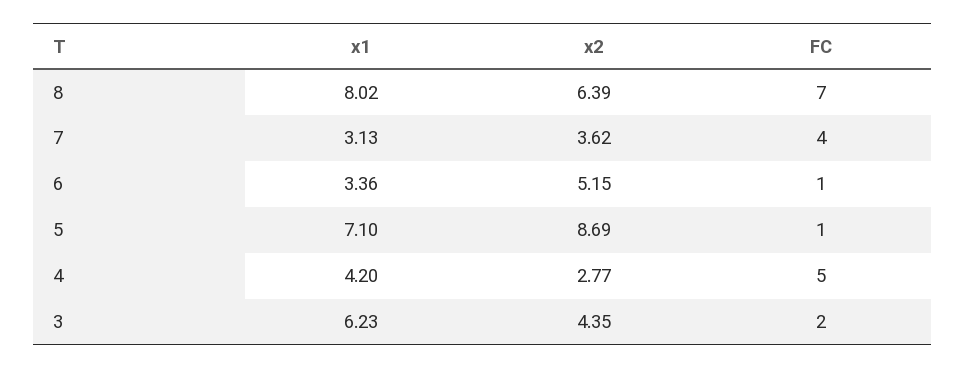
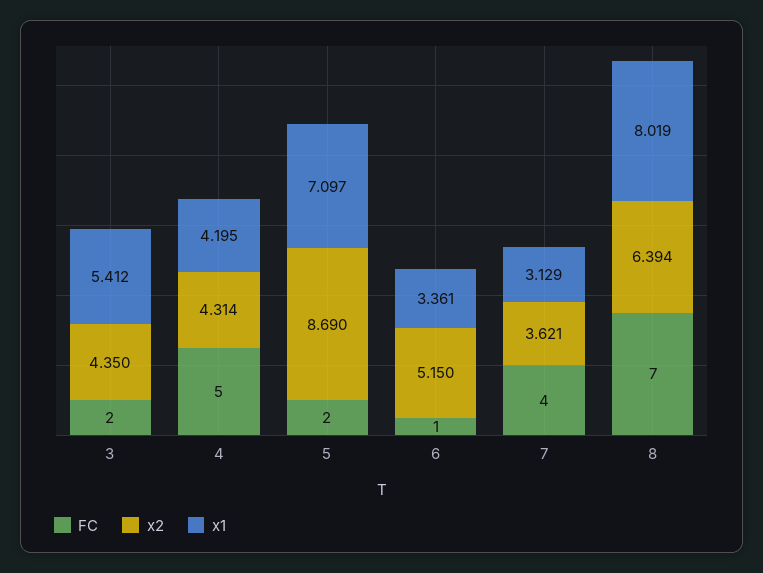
FC, 5: 1 -> 2
x2, 4: 2.77 -> 4.314
x1, 3: 6.23 -> 5.412

